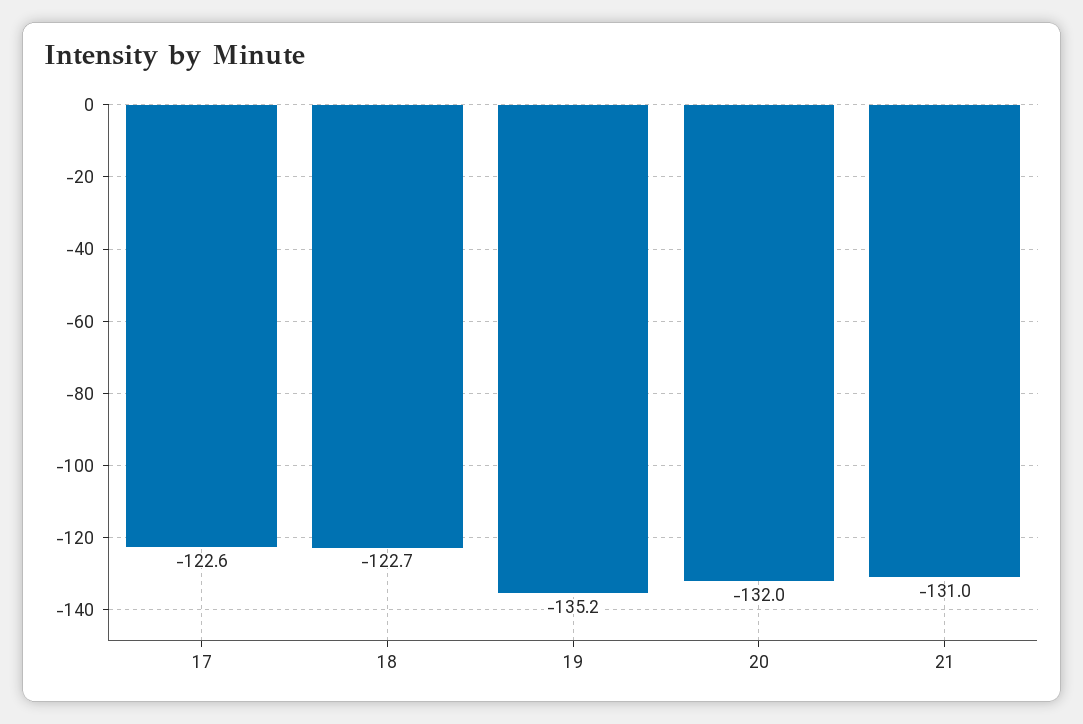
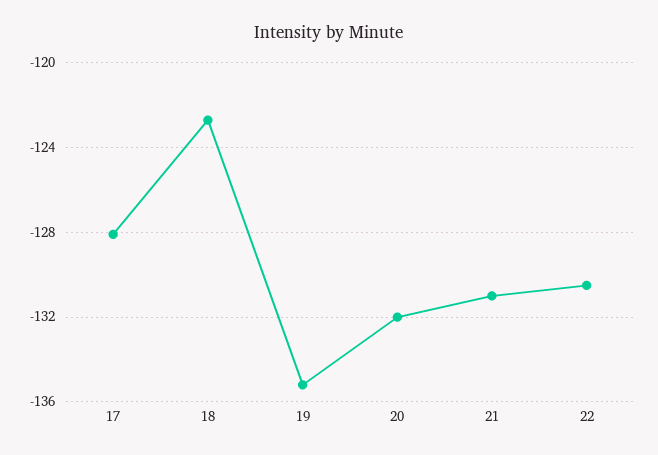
17: -122.6 -> -128
22: none -> -130.5

